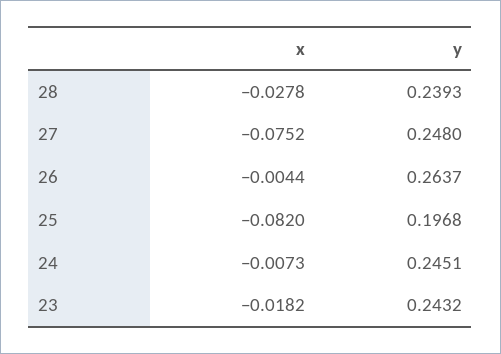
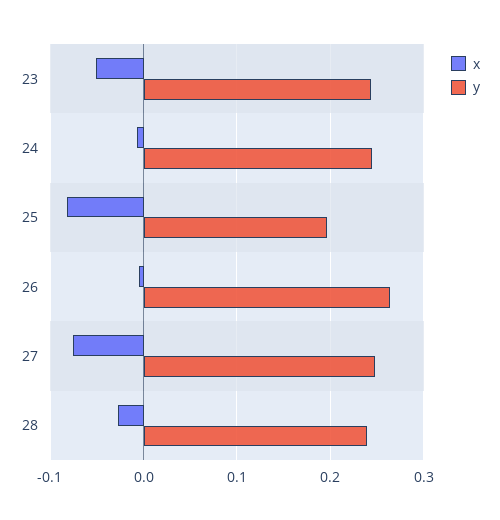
x, 23: -0.0182 -> -0.05

